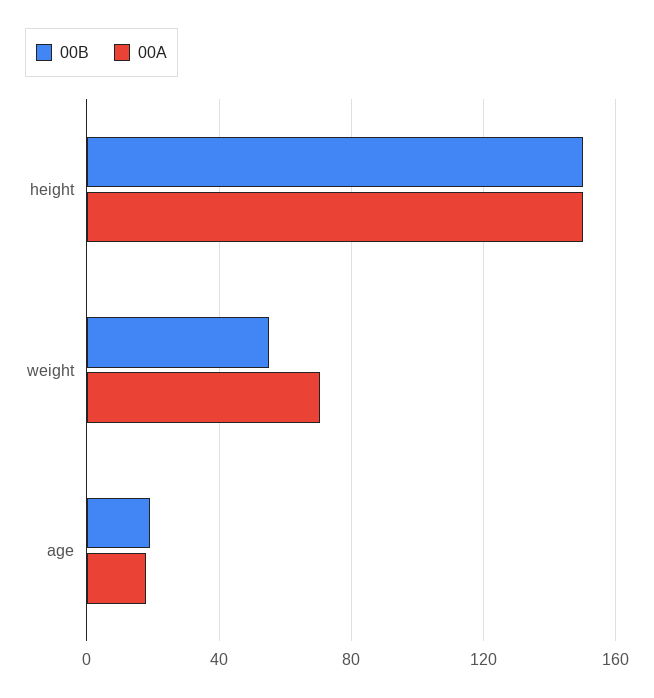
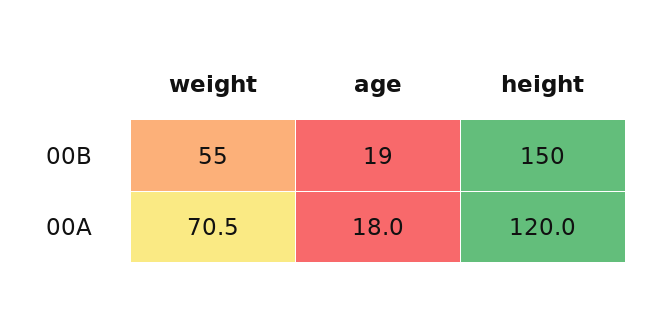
00A, height: 150 -> 120

